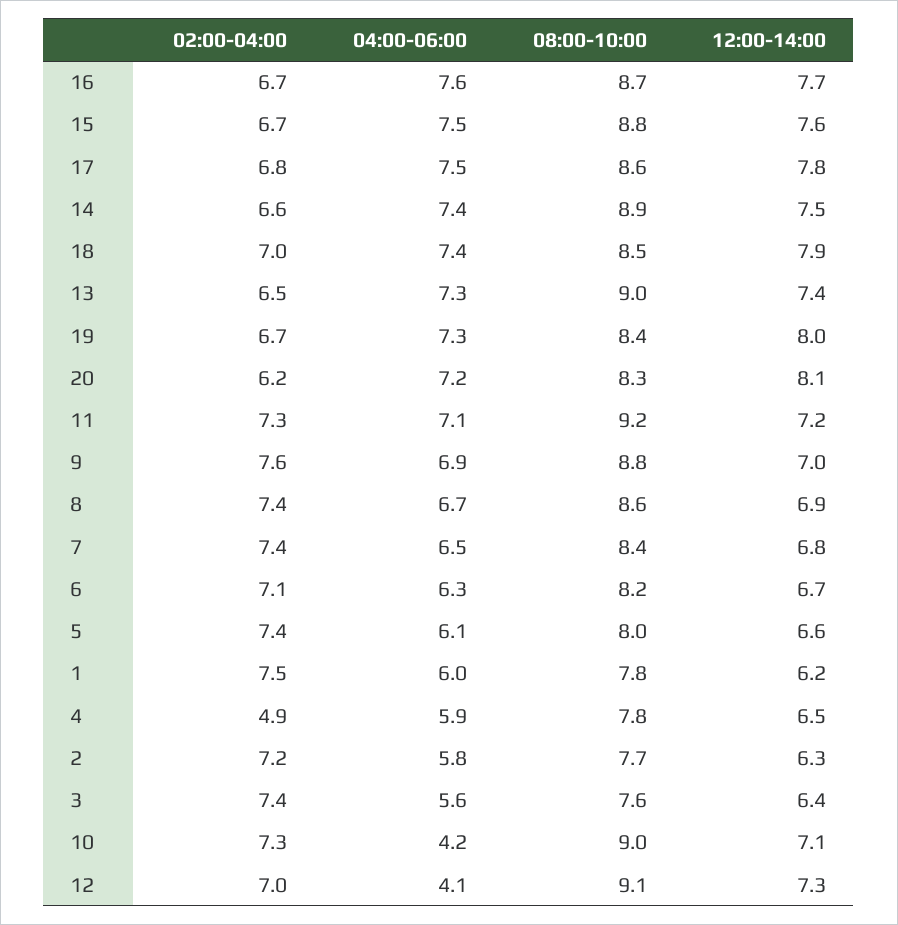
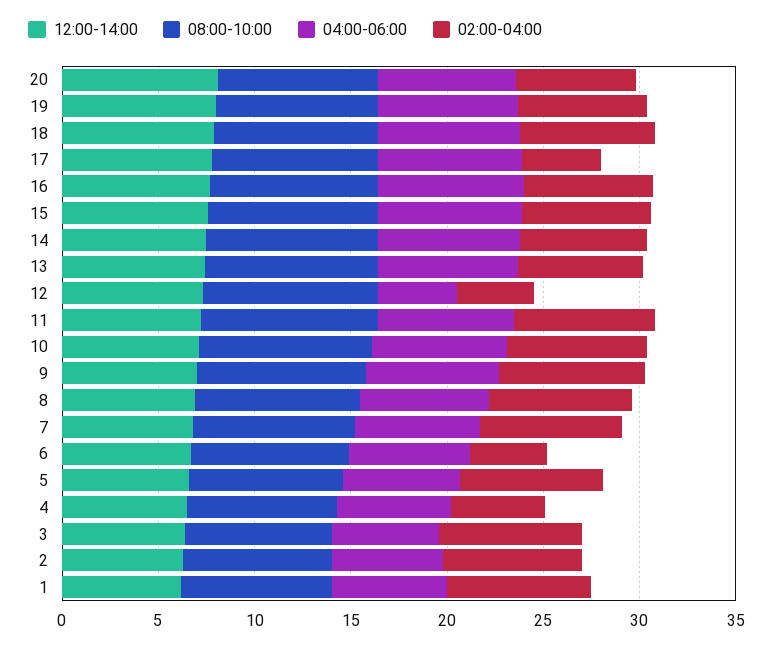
02:00-04:00, 17: 6.8 -> 4
02:00-04:00, 6: 7.1 -> 4
04:00-06:00, 10: 4.2 -> 7
02:00-04:00, 12: 7 -> 4

